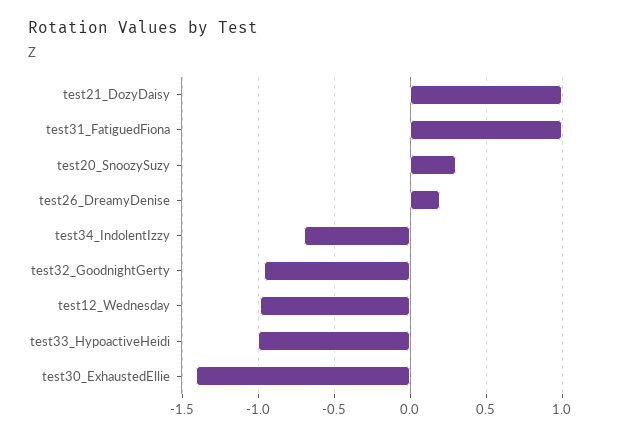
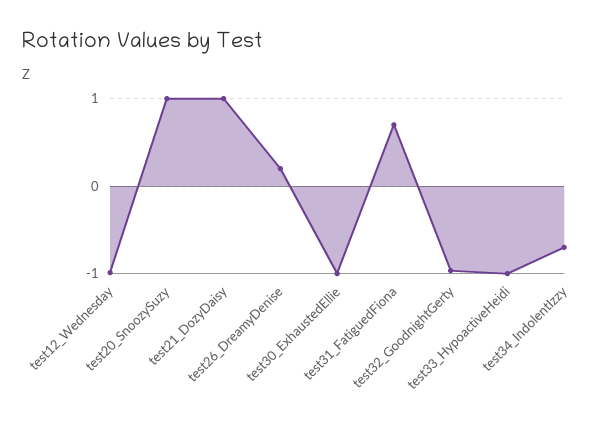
test31_FatiguedFiona: 1 -> 0.7
test20_SnoozySuzy: 0.3 -> 1
test30_ExhaustedEllie: -1.4 -> -1

